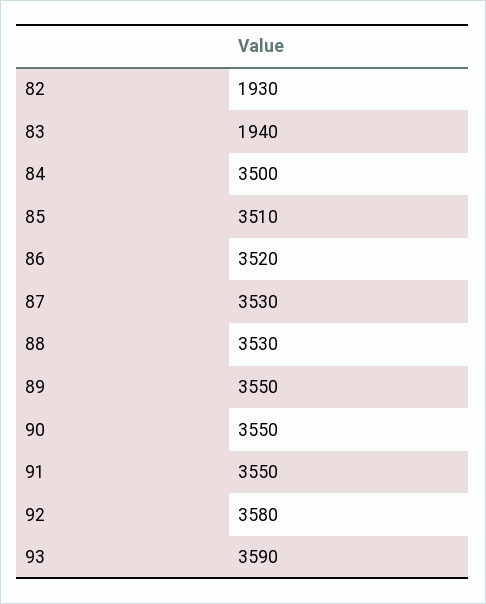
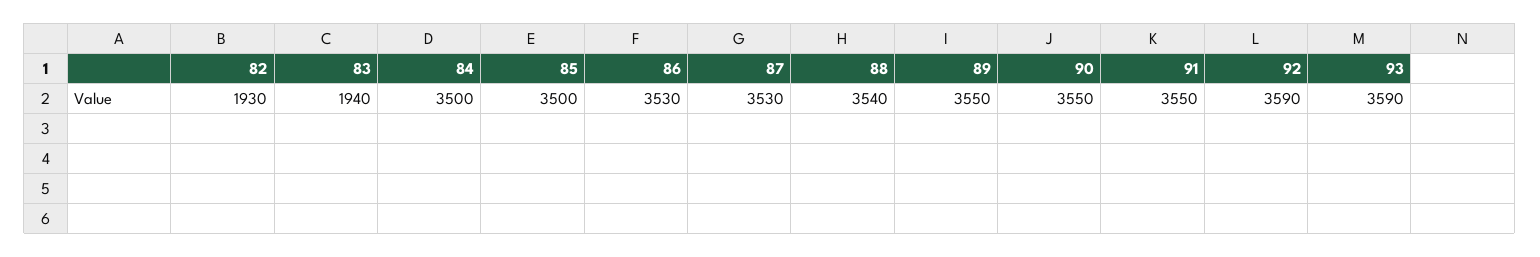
85: 3510 -> 3500
86: 3520 -> 3530
88: 3530 -> 3540
92: 3580 -> 3590

